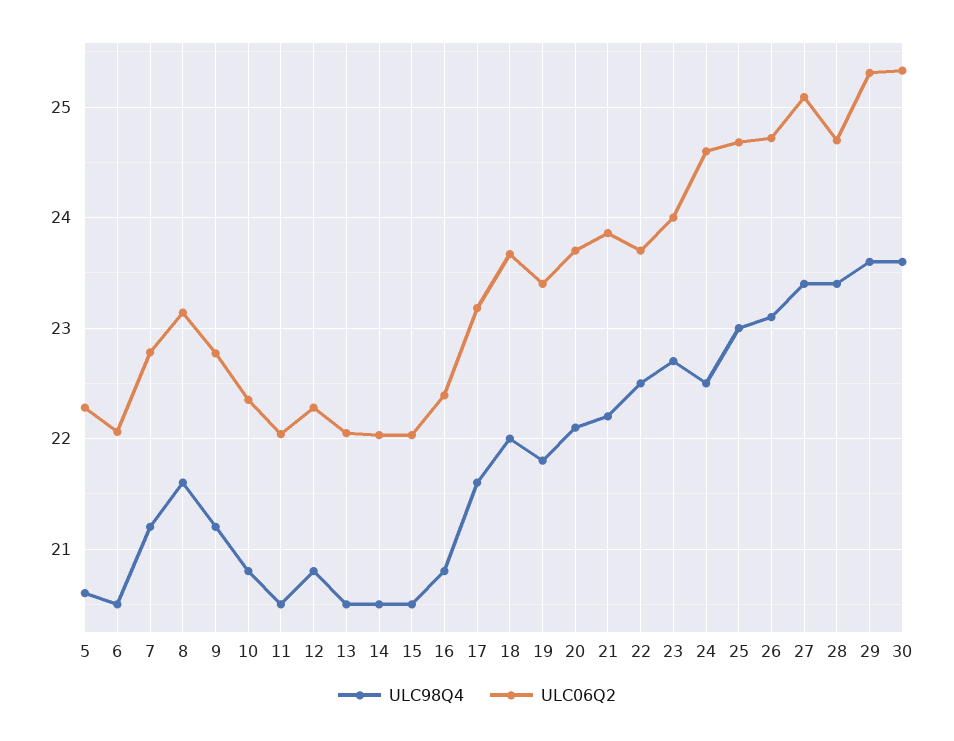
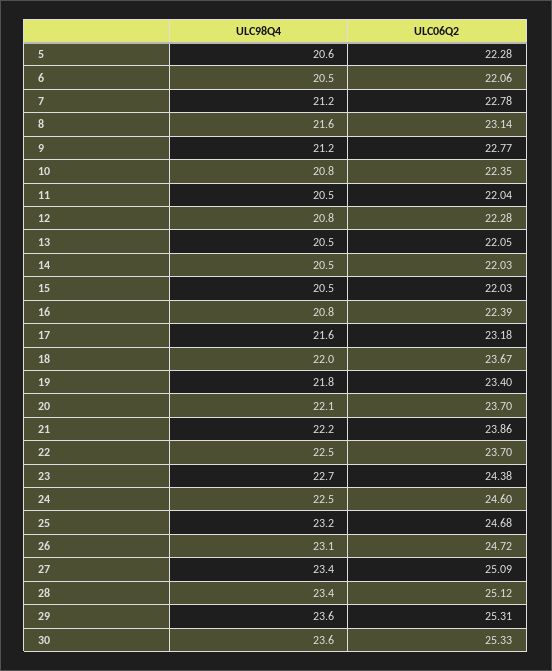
ULC06Q2, 23: 24 -> 24.38
ULC98Q4, 25: 23 -> 23.2
ULC06Q2, 28: 24.7 -> 25.12

